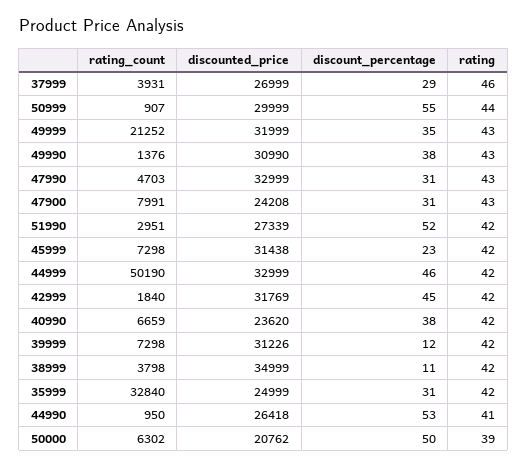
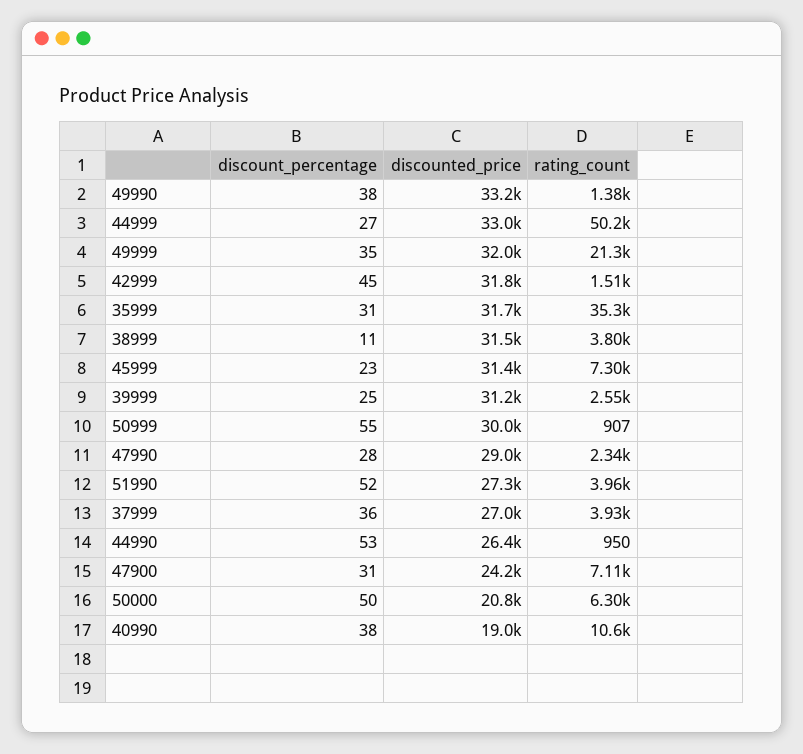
discount_percentage, 37999: 29 -> 36
rating, 37999: 46 -> none
rating, 50999: 44 -> none
rating, 49999: 43 -> none
discounted_price, 49990: 30990 -> 33200
rating, 49990: 43 -> none
rating_count, 47990: 4703 -> 2340
discounted_price, 47990: 32999 -> 29000
discount_percentage, 47990: 31 -> 28
rating, 47990: 43 -> none
rating_count, 47900: 7991 -> 7110
rating, 47900: 43 -> none
rating_count, 51990: 2951 -> 3960
rating, 51990: 42 -> none
rating, 45999: 42 -> none
discount_percentage, 44999: 46 -> 27
rating, 44999: 42 -> none
rating_count, 42999: 1840 -> 1510
rating, 42999: 42 -> none
rating_count, 40990: 6659 -> 10600
discounted_price, 40990: 23620 -> 19000
rating, 40990: 42 -> none
rating_count, 39999: 7298 -> 2550
discount_percentage, 39999: 12 -> 25
rating, 39999: 42 -> none
discounted_price, 38999: 34999 -> 31500
rating, 38999: 42 -> none
rating_count, 35999: 32840 -> 35300
discounted_price, 35999: 24999 -> 31700
rating, 35999: 42 -> none
rating, 44990: 41 -> none
rating, 50000: 39 -> none

